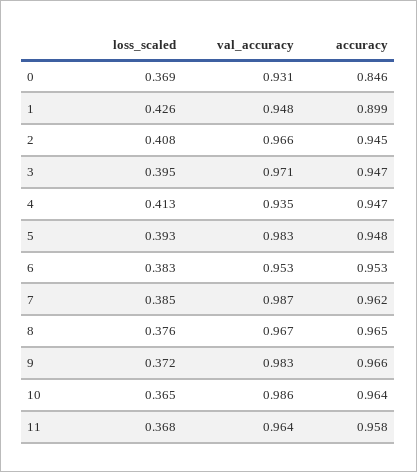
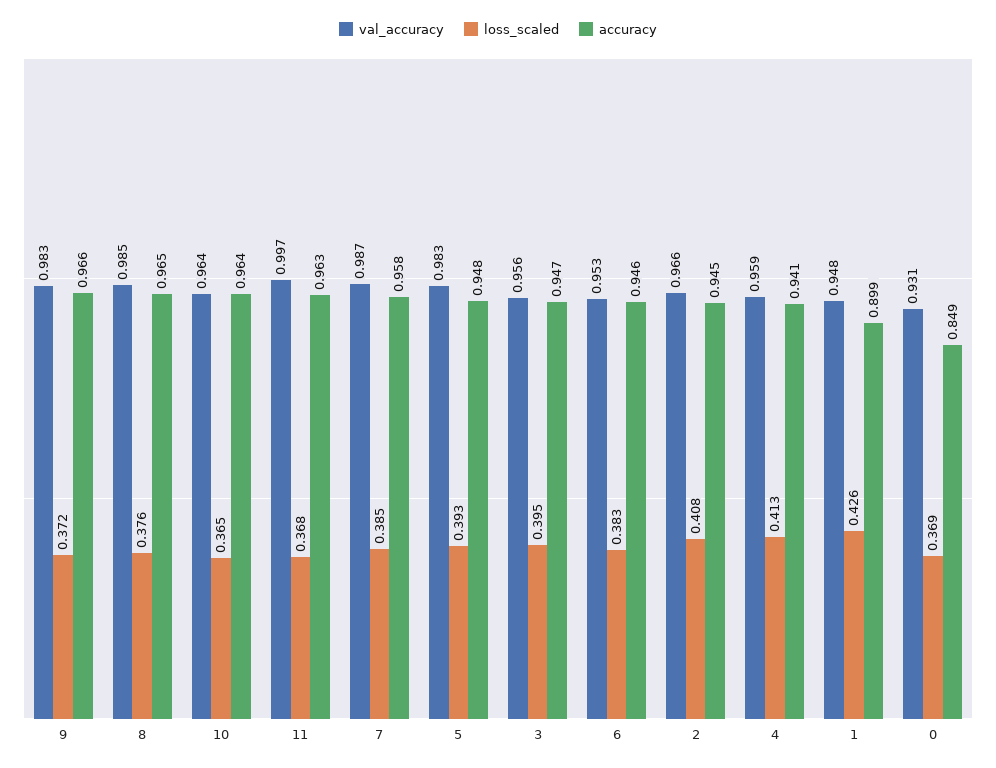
accuracy, 0: 0.846 -> 0.849
val_accuracy, 3: 0.971 -> 0.956
val_accuracy, 4: 0.935 -> 0.959
accuracy, 4: 0.947 -> 0.941
accuracy, 6: 0.953 -> 0.946
accuracy, 7: 0.962 -> 0.958
val_accuracy, 8: 0.967 -> 0.985
val_accuracy, 10: 0.986 -> 0.964
val_accuracy, 11: 0.964 -> 0.997
accuracy, 11: 0.958 -> 0.963

